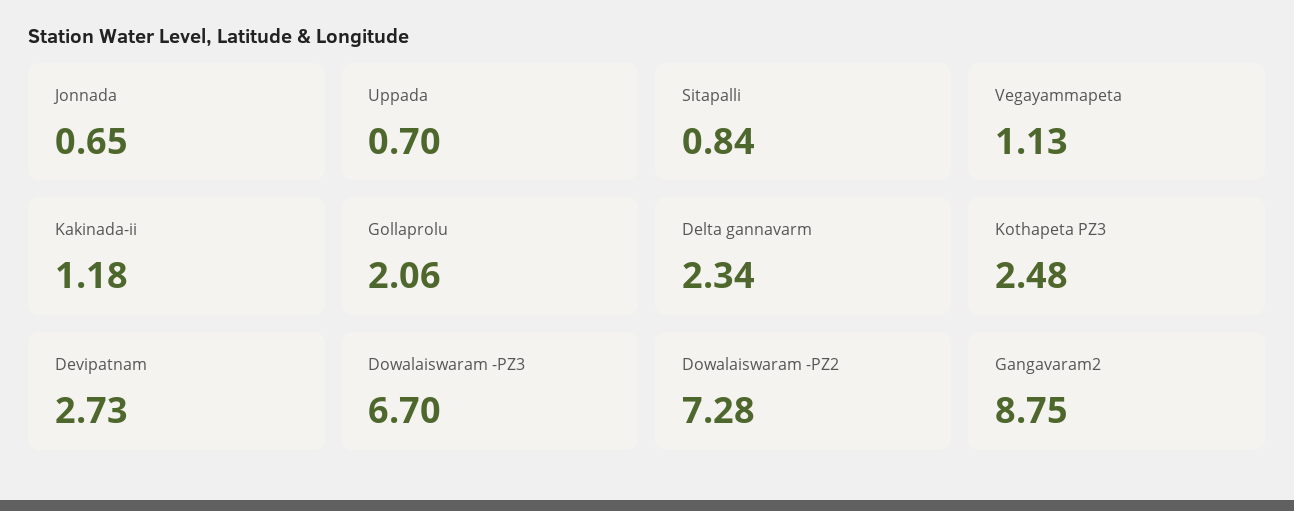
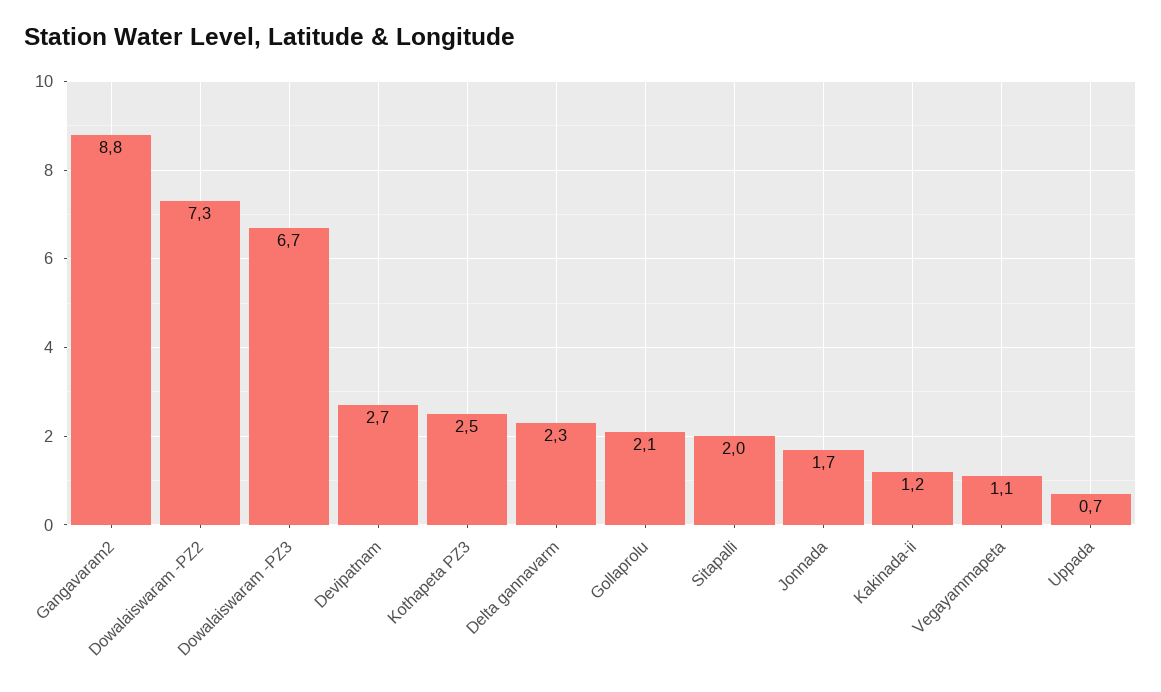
Jonnada: 0.65 -> 1.7
Sitapalli: 0.84 -> 2

